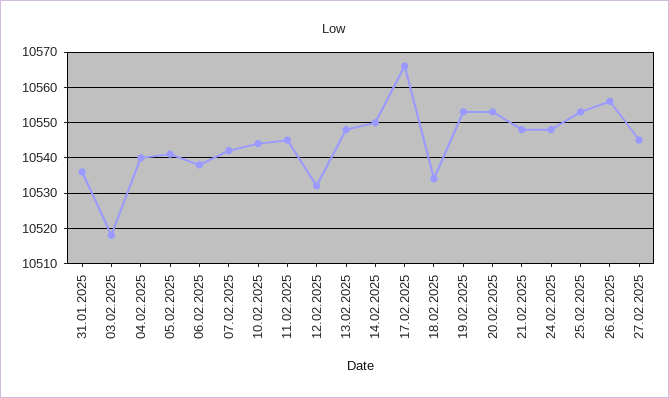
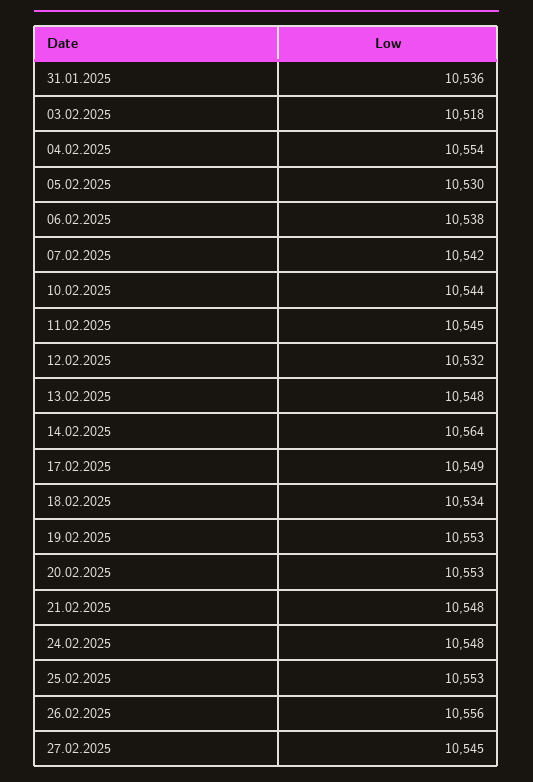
04.02.2025: 10540 -> 10554
05.02.2025: 10540 -> 10530
14.02.2025: 10550 -> 10564
17.02.2025: 10565 -> 10549

